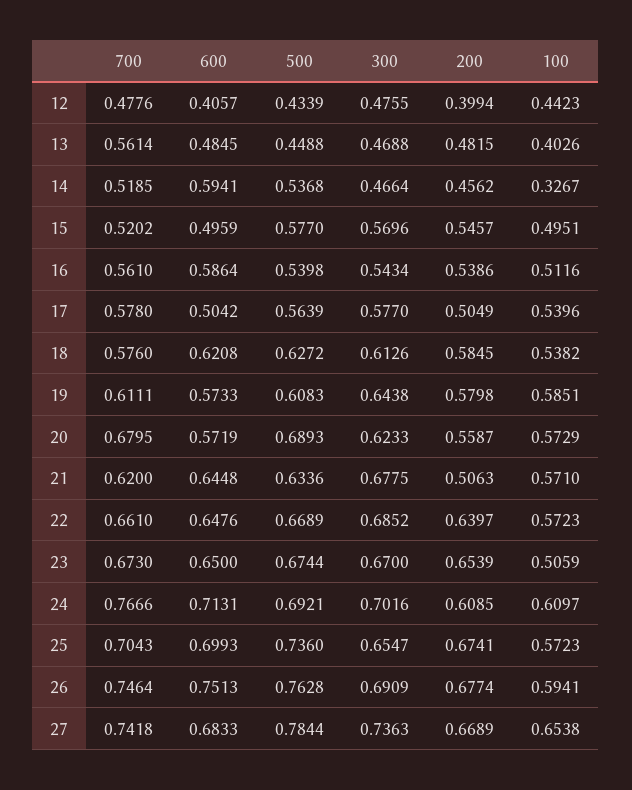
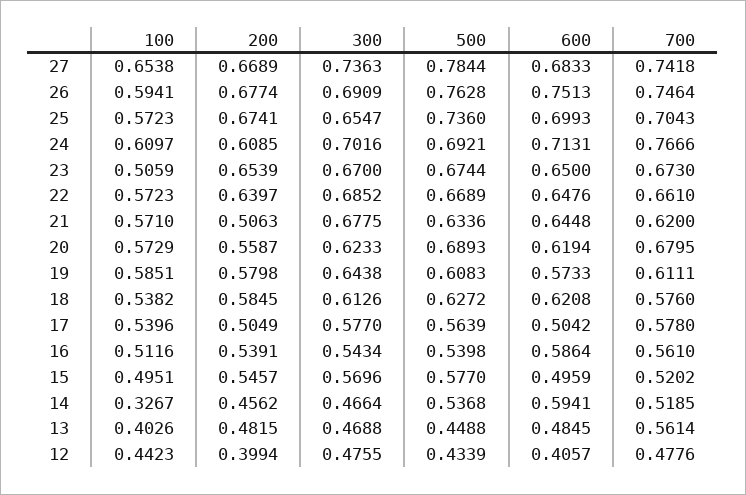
200, 16: 0.5386 -> 0.5391
600, 20: 0.5719 -> 0.6194

